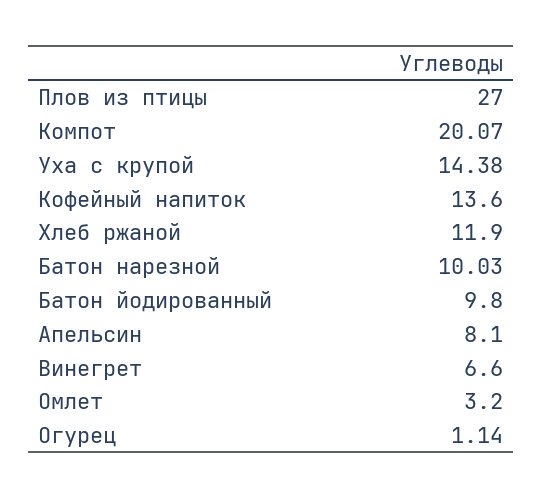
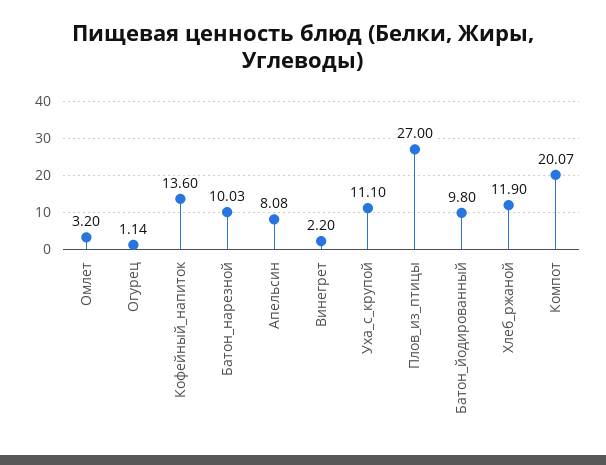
Уха с крупой: 14.38 -> 11.1
Апельсин: 8.1 -> 8.08
Винегрет: 6.6 -> 2.2

